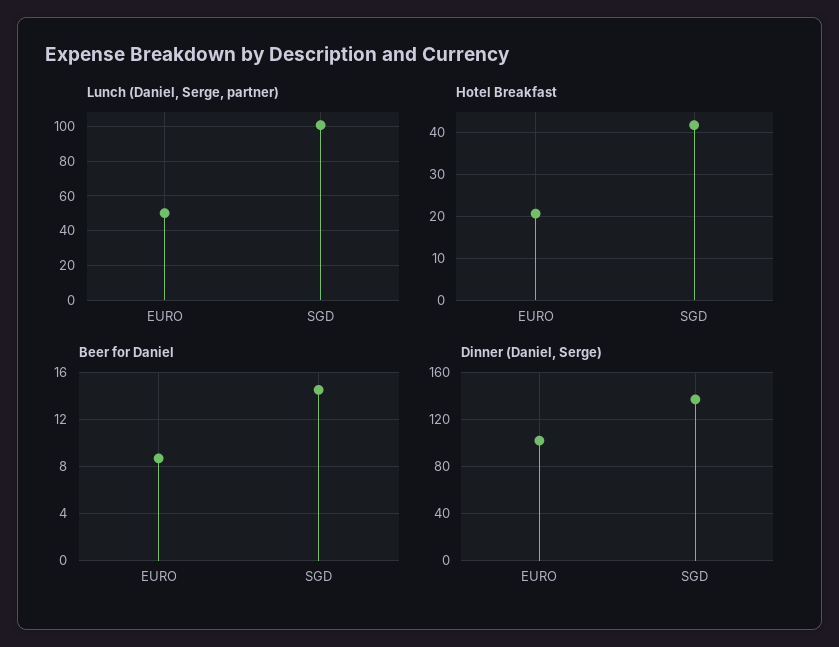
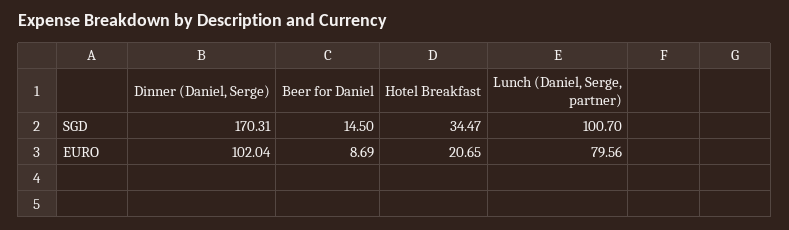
Lunch (Daniel, Serge, partner), EURO: 50 -> 79.56
Hotel Breakfast, SGD: 42 -> 34.47
Dinner (Daniel, Serge), SGD: 140 -> 170.31

